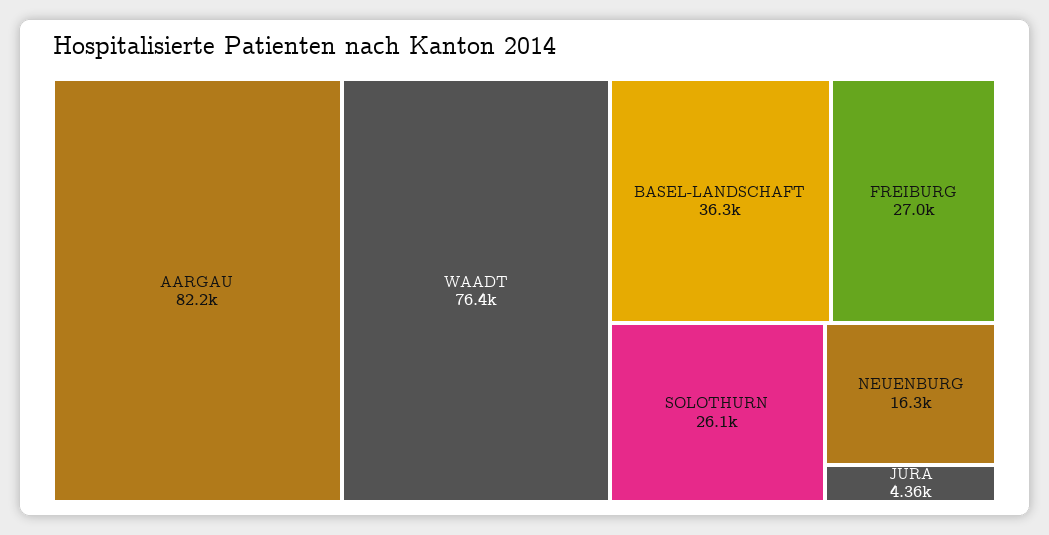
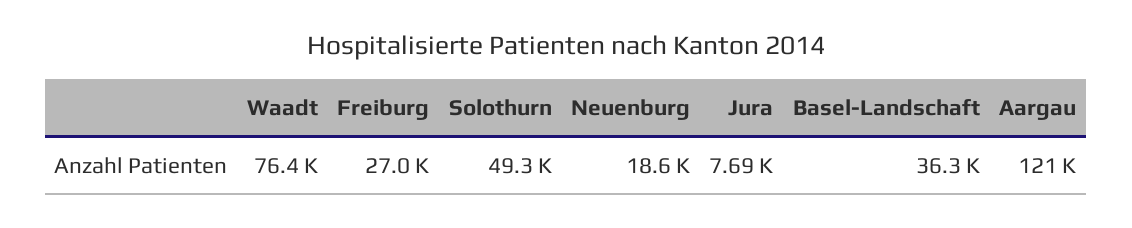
AARGAU: 82200 -> 121000
SOLOTHURN: 26100 -> 49300
NEUENBURG: 16300 -> 18600
JURA: 4360 -> 7690

